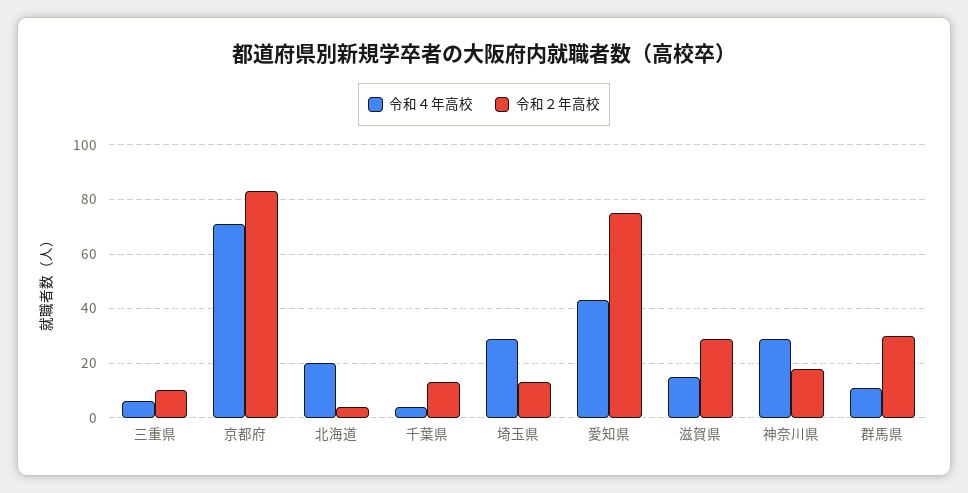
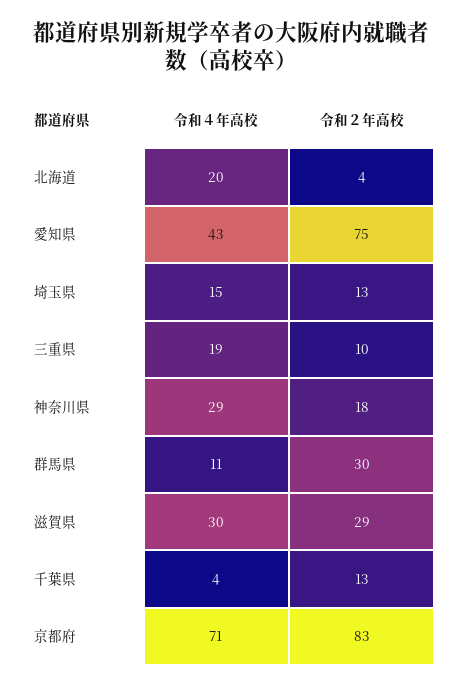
令和４年高校, 三重県: 5 -> 19
令和４年高校, 埼玉県: 30 -> 15
令和４年高校, 滋賀県: 15 -> 30

